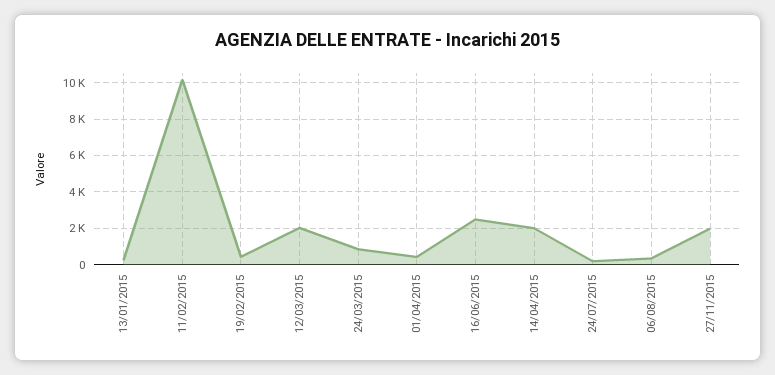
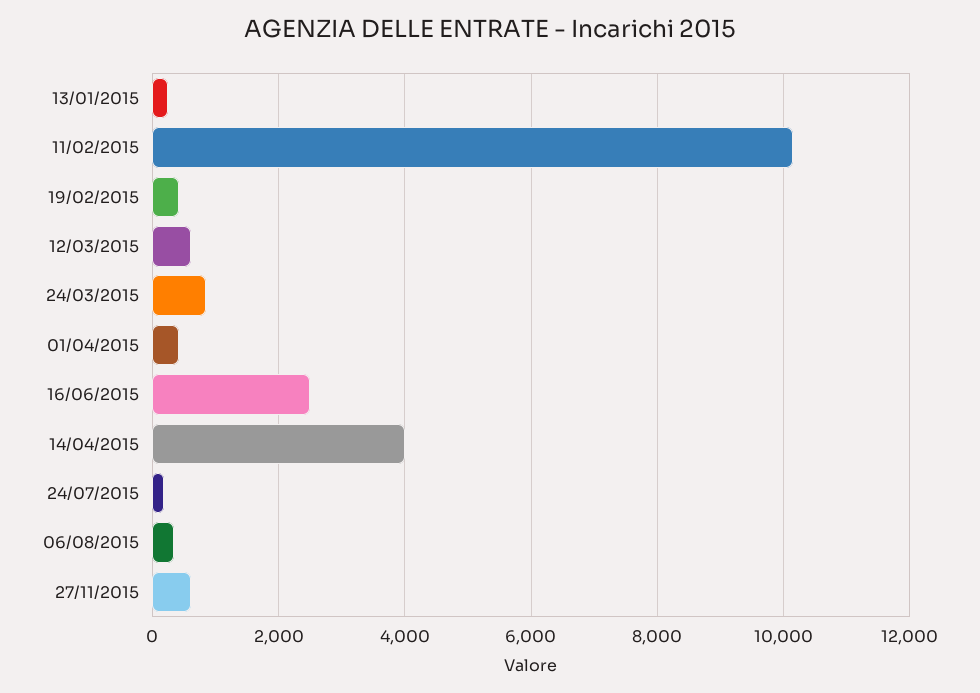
12/03/2015: 2000 -> 600
14/04/2015: 2000 -> 4000
27/11/2015: 2000 -> 600

